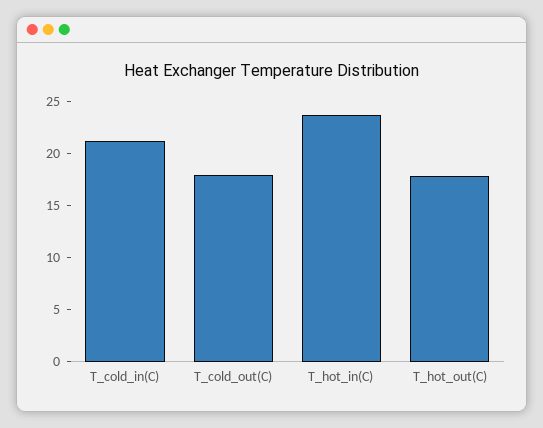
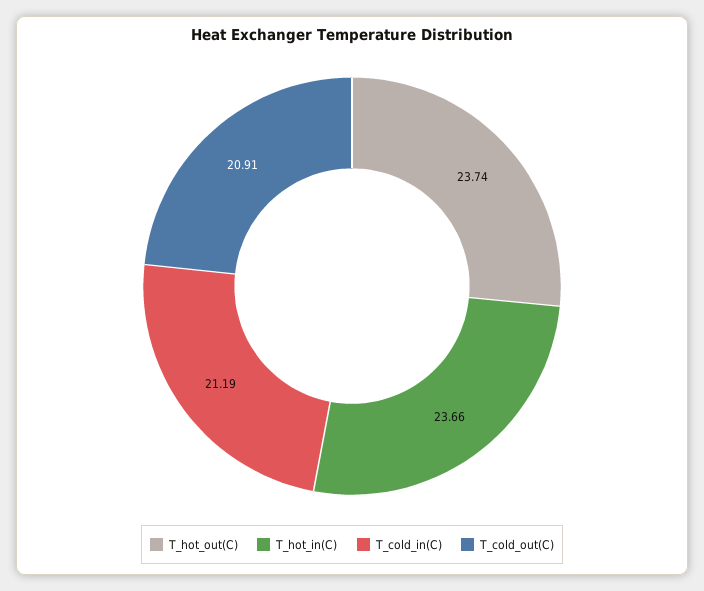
T_cold_out(C): 18 -> 20.91
T_hot_out(C): 18 -> 23.74

